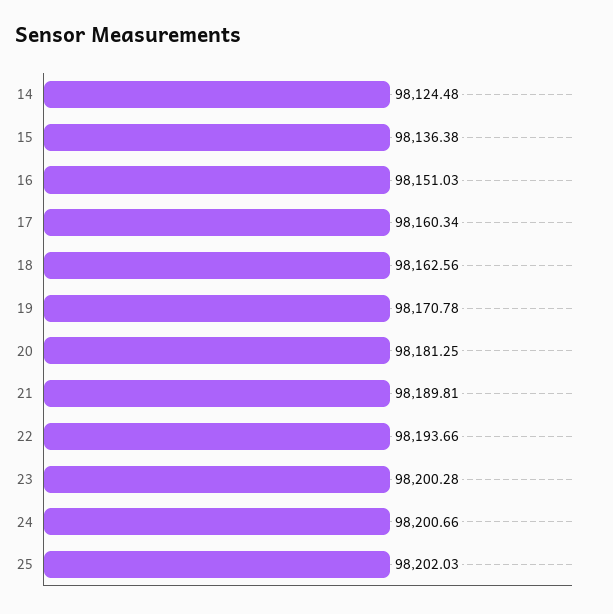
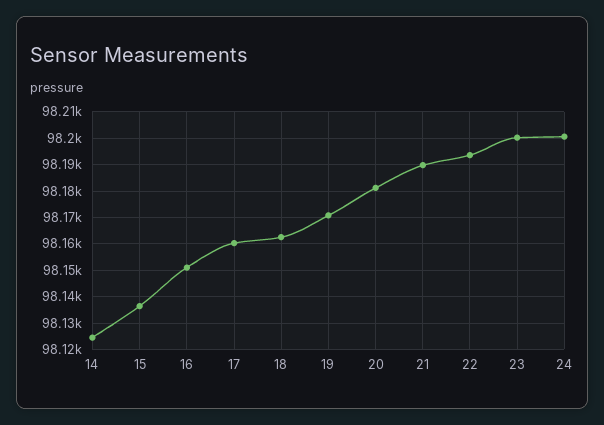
25: 98202.03 -> none

